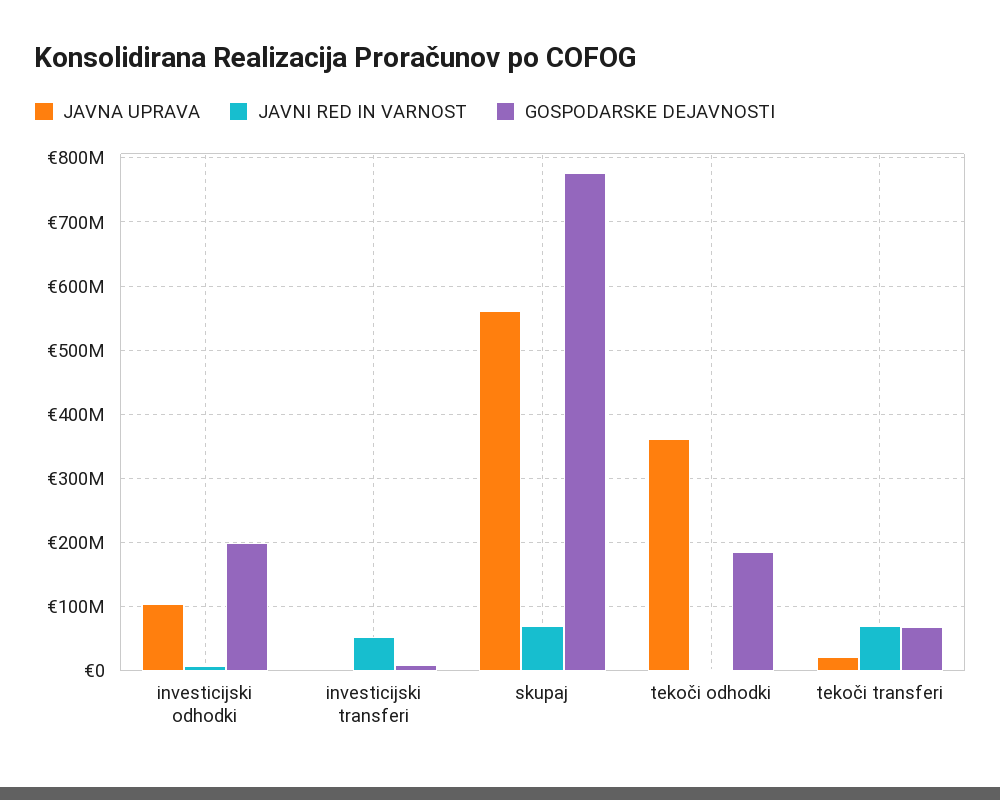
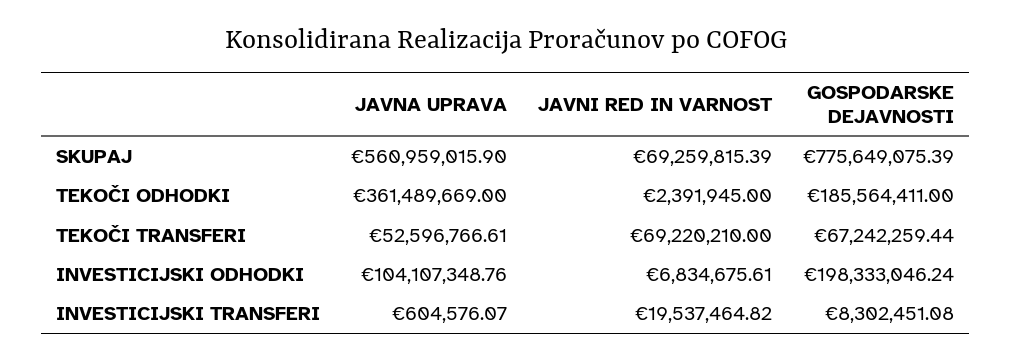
JAVNI RED IN VARNOST, investicijski transferi: 50000000 -> 19537464.82
JAVNA UPRAVA, tekoči transferi: 20000000 -> 52596766.61

